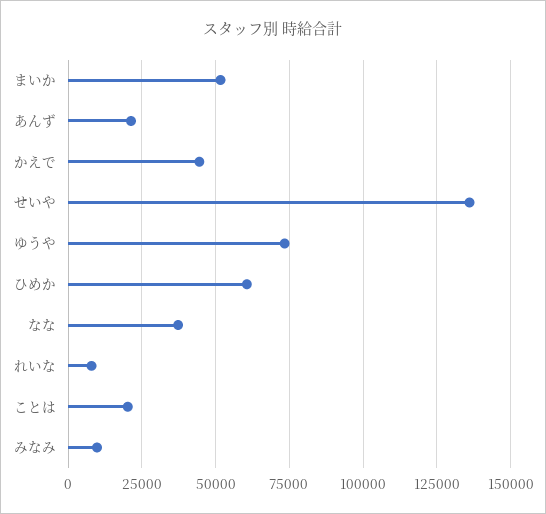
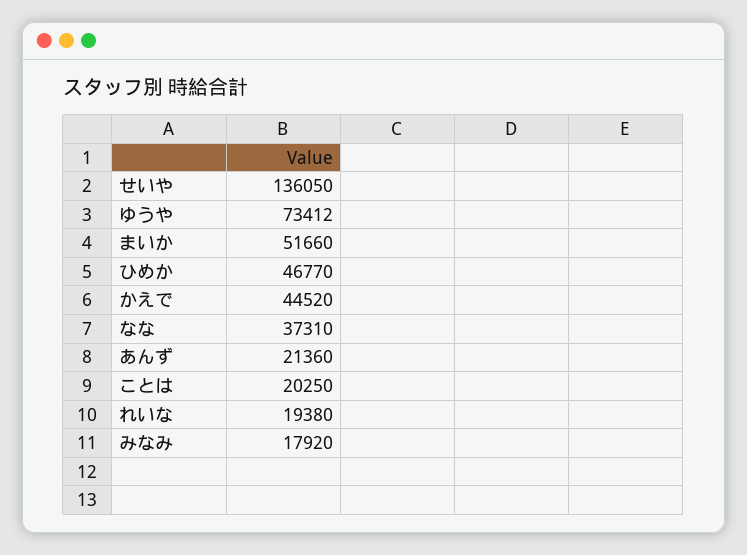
ひめか: 60000 -> 46770
れいな: 7500 -> 19380
みなみ: 10000 -> 17920

